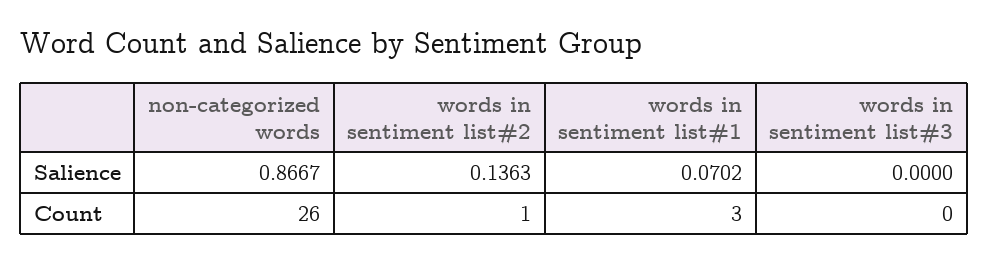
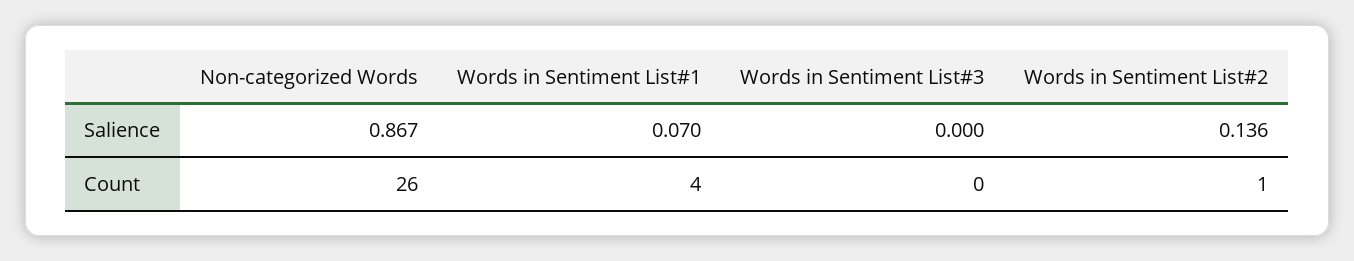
words in sentiment list#1, Count: 3 -> 4

